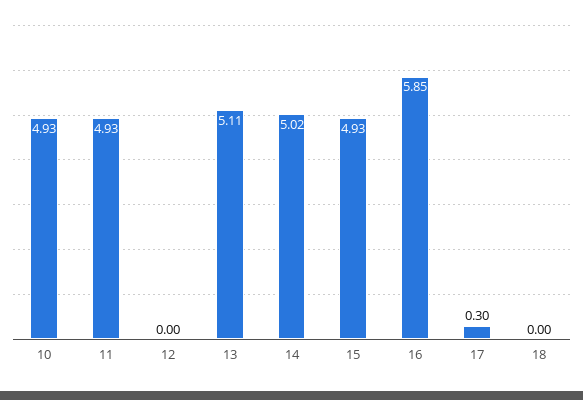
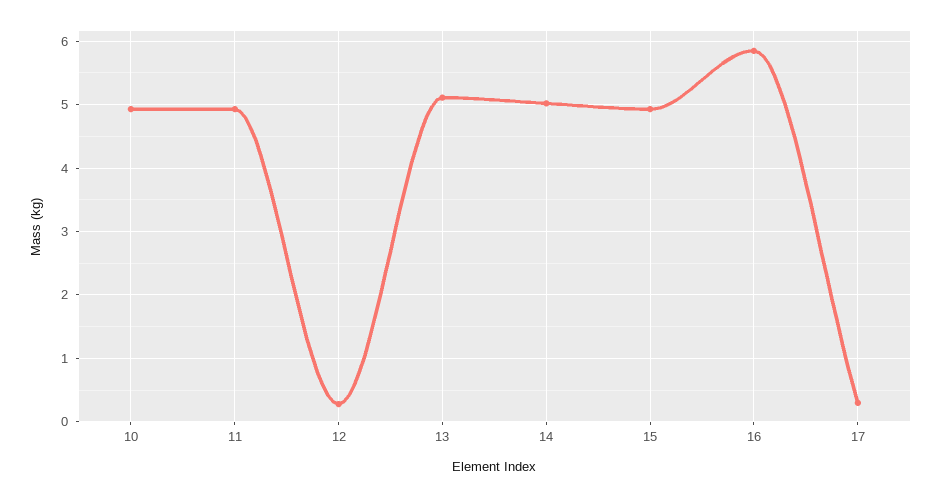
12: 0 -> 0.3
18: 0 -> none

